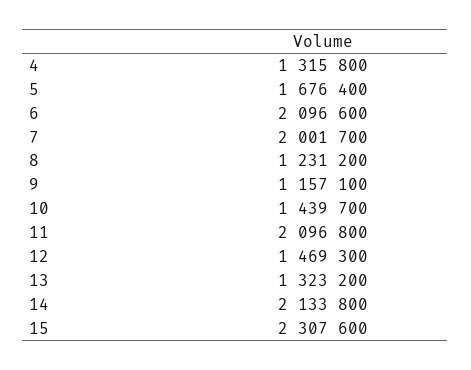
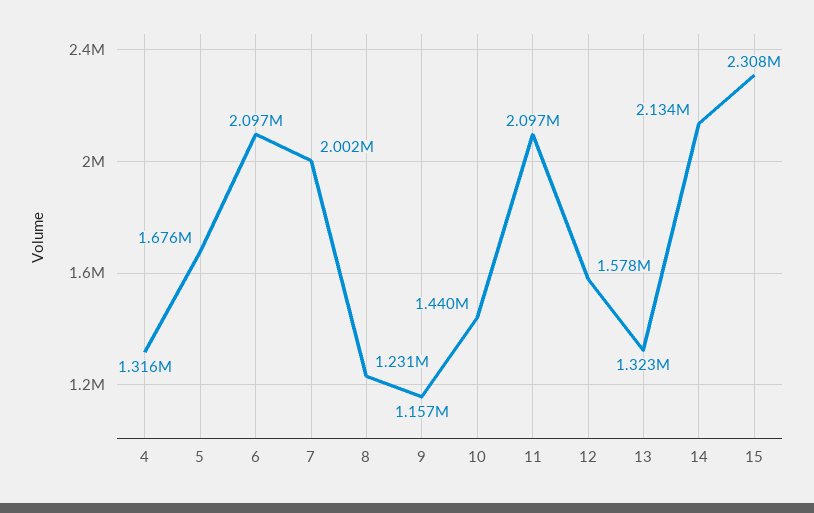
12: 1469300 -> 1578000

